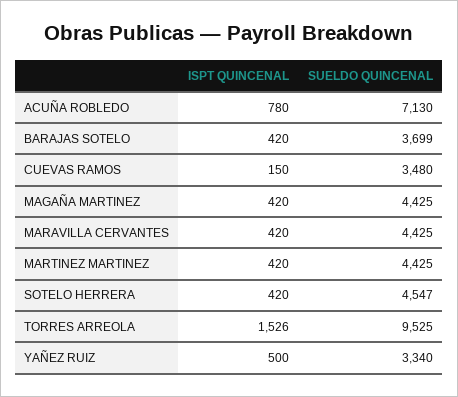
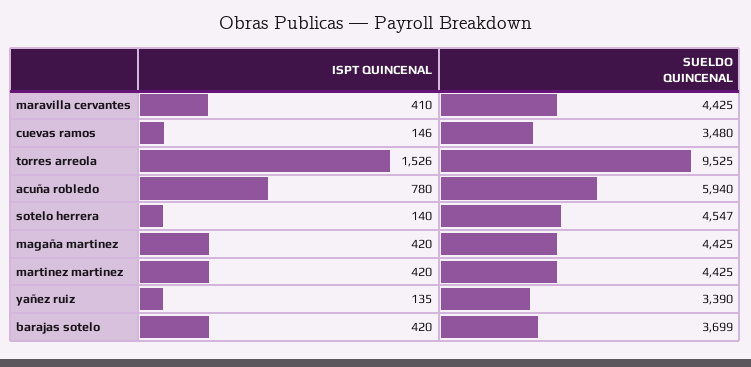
SUELDO QUINCENAL, ACUÑA ROBLEDO: 7130 -> 5940
ISPT QUINCENAL, CUEVAS RAMOS: 150 -> 146
ISPT QUINCENAL, MARAVILLA CERVANTES: 420 -> 410
ISPT QUINCENAL, SOTELO HERRERA: 420 -> 140
ISPT QUINCENAL, YAÑEZ RUIZ: 500 -> 135
SUELDO QUINCENAL, YAÑEZ RUIZ: 3340 -> 3390

